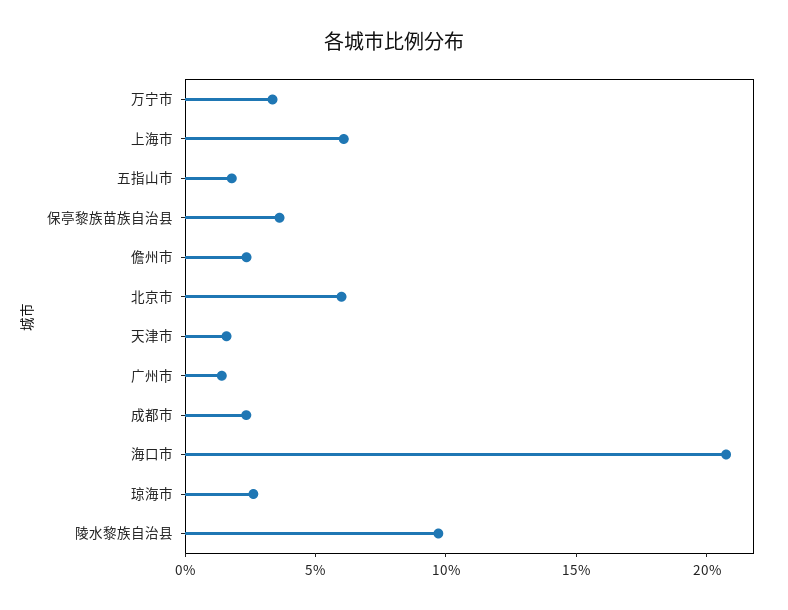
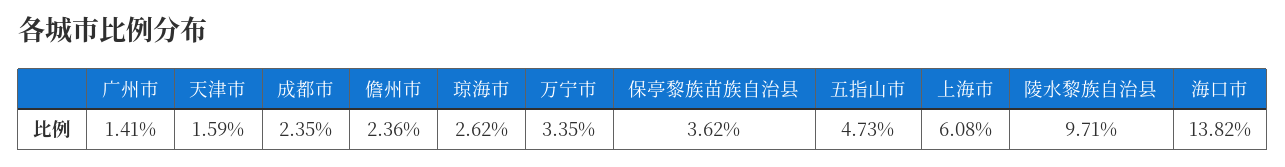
五指山市: 2 -> 4.73
北京市: 6 -> none
海口市: 21 -> 13.82

